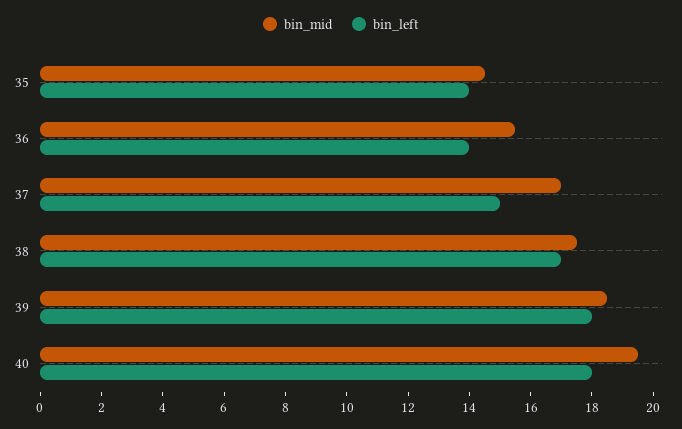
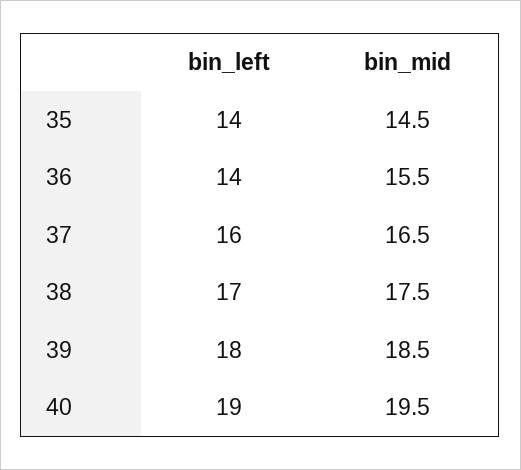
bin_mid, 37: 17 -> 16.5
bin_left, 37: 15 -> 16
bin_left, 40: 18 -> 19

